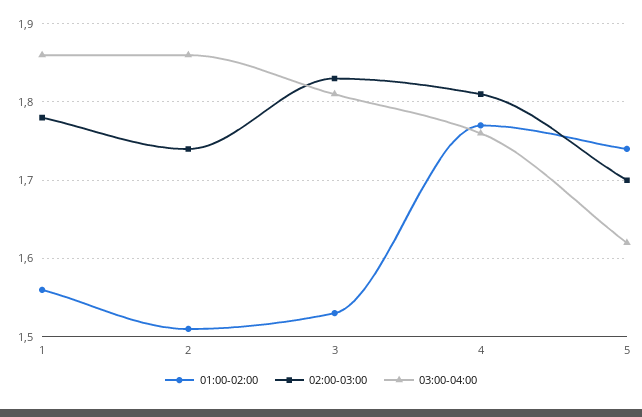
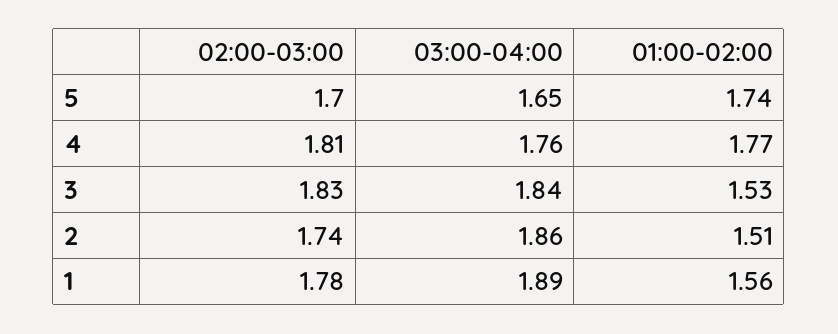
03:00-04:00, 1: 1.86 -> 1.89
03:00-04:00, 3: 1.81 -> 1.84
03:00-04:00, 5: 1.62 -> 1.65

